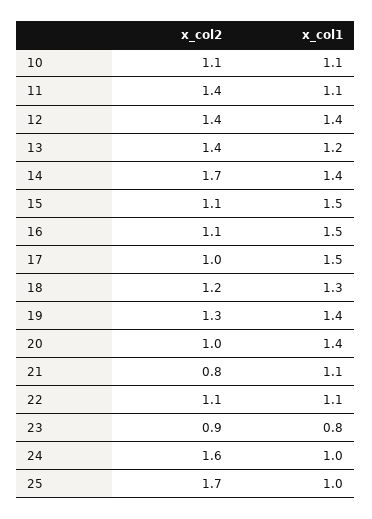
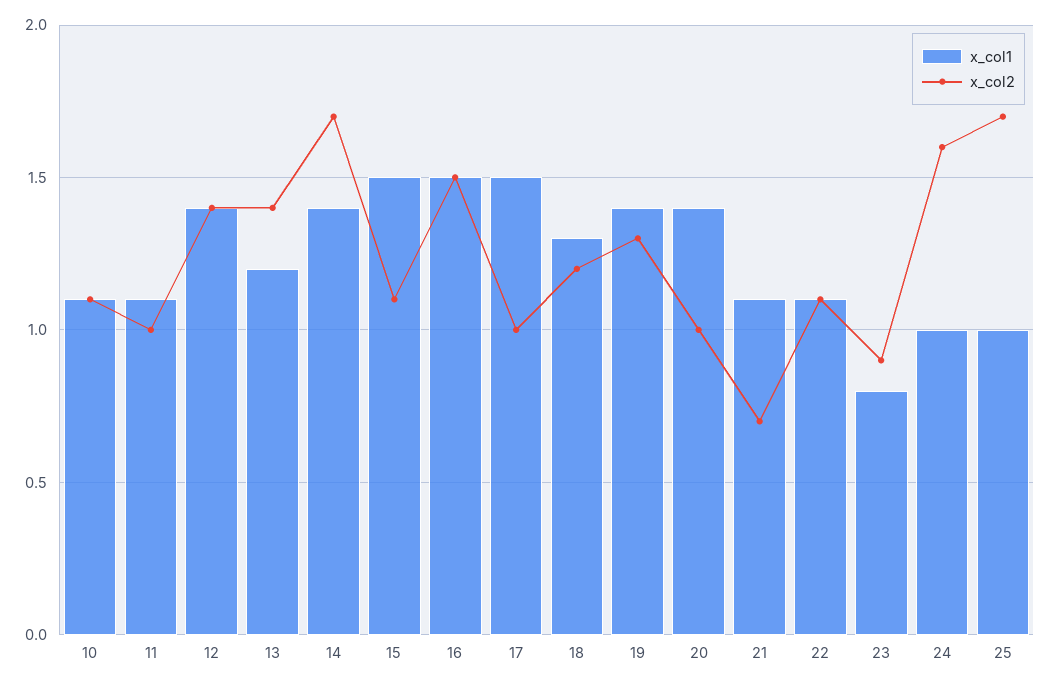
x_col2, 11: 1.4 -> 1
x_col2, 16: 1.1 -> 1.5
x_col2, 21: 0.8 -> 0.7

